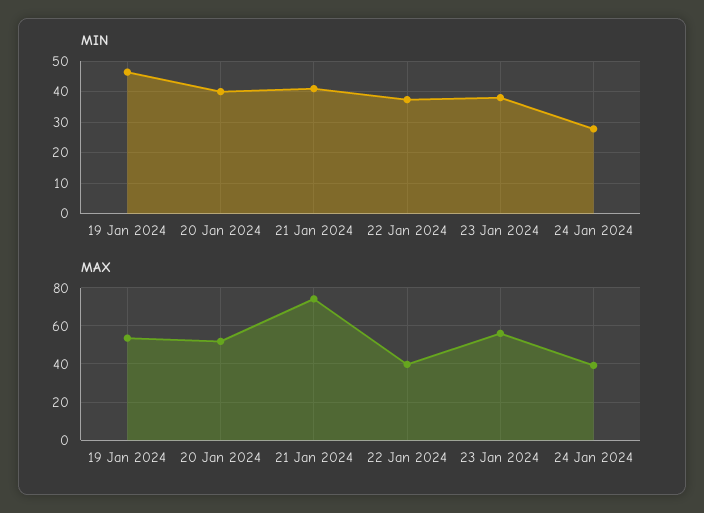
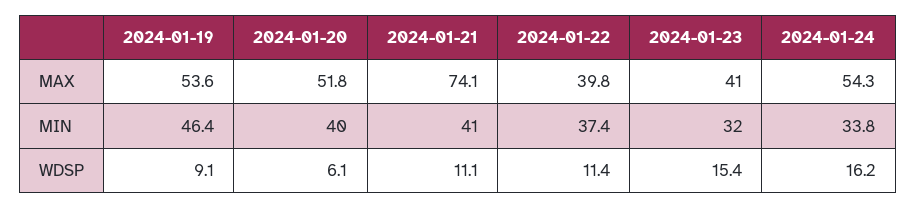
MIN, 23 Jan 2024: 38 -> 32
MIN, 24 Jan 2024: 28 -> 33.8
MAX, 23 Jan 2024: 55 -> 41
MAX, 24 Jan 2024: 40 -> 54.3
WDSP, 19 Jan 2024: none -> 9.1
WDSP, 20 Jan 2024: none -> 6.1
WDSP, 21 Jan 2024: none -> 11.1
WDSP, 22 Jan 2024: none -> 11.4
WDSP, 23 Jan 2024: none -> 15.4
WDSP, 24 Jan 2024: none -> 16.2

